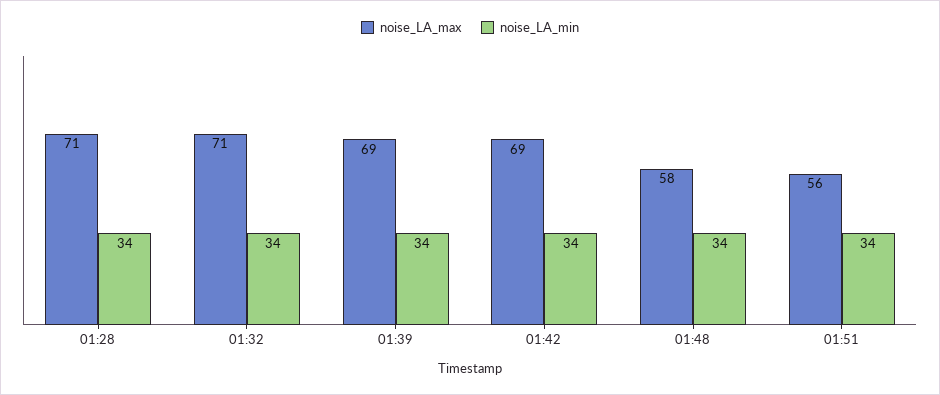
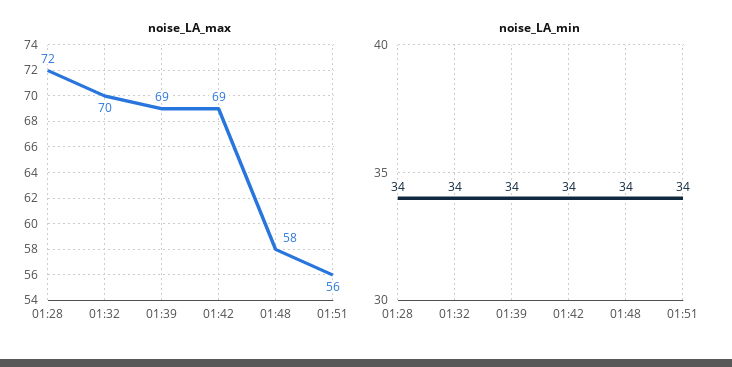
noise_LA_max, 01:28: 71 -> 72
noise_LA_max, 01:32: 71 -> 70

